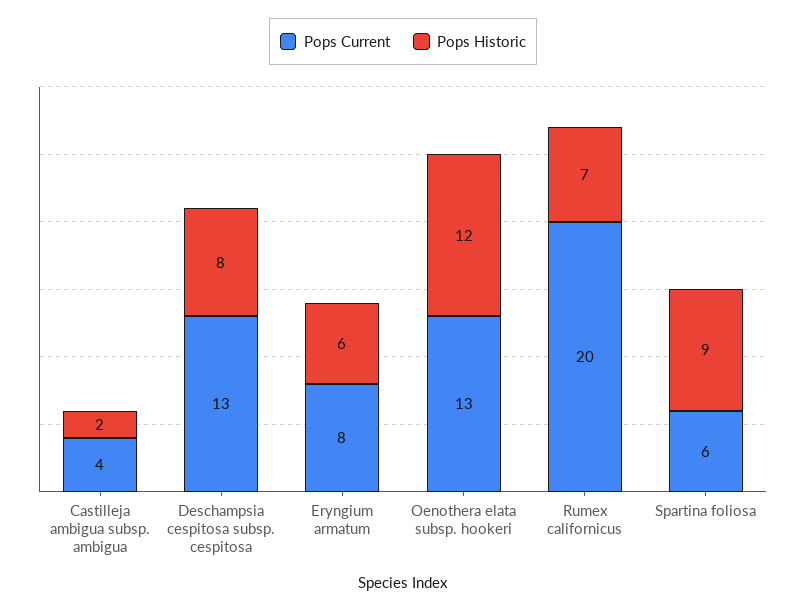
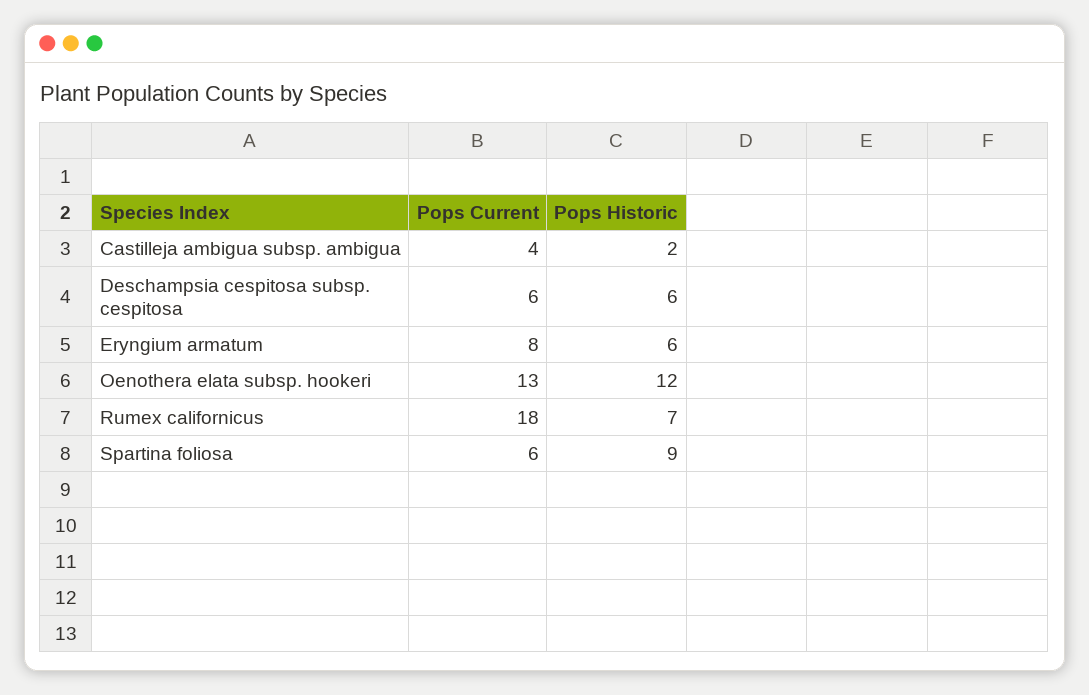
Pops Current, Deschampsia cespitosa subsp. cespitosa: 13 -> 6
Pops Historic, Deschampsia cespitosa subsp. cespitosa: 8 -> 6
Pops Current, Rumex californicus: 20 -> 18

